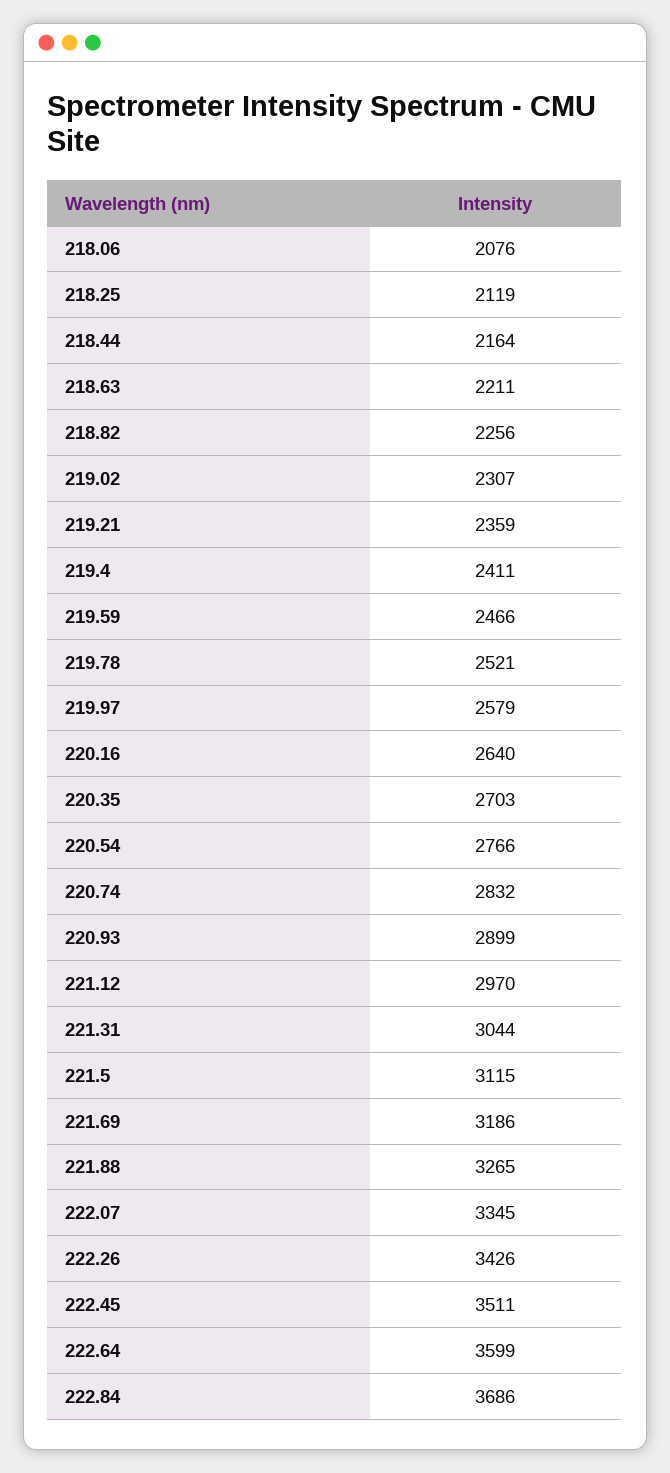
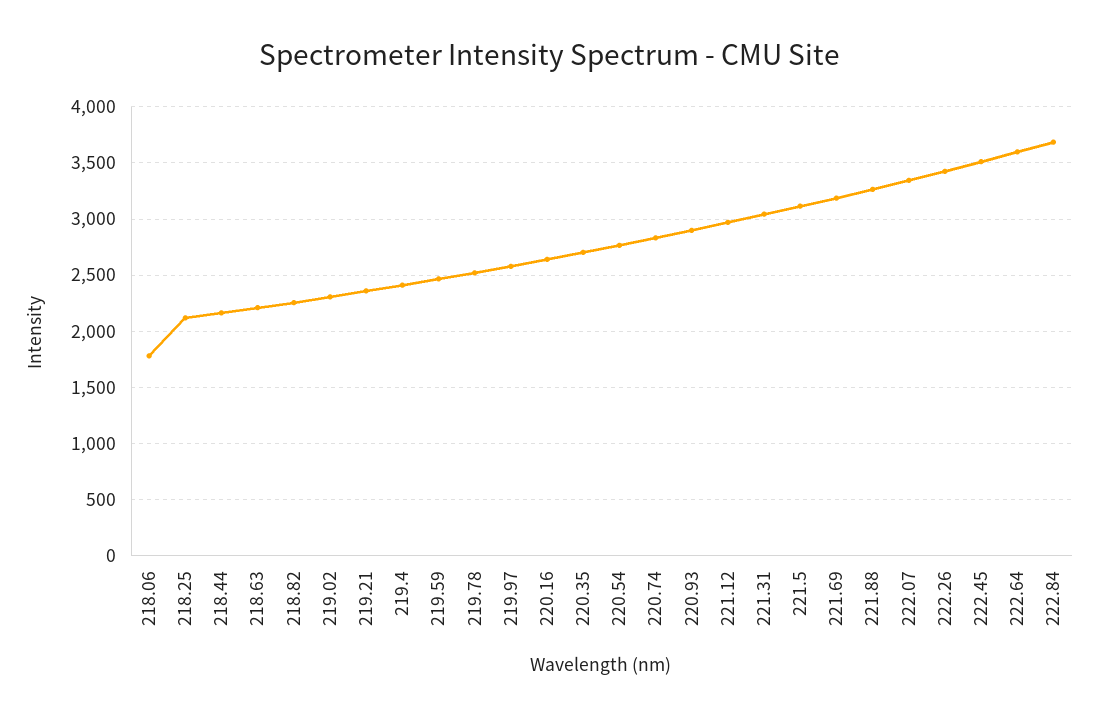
218.06: 2076 -> 1800

